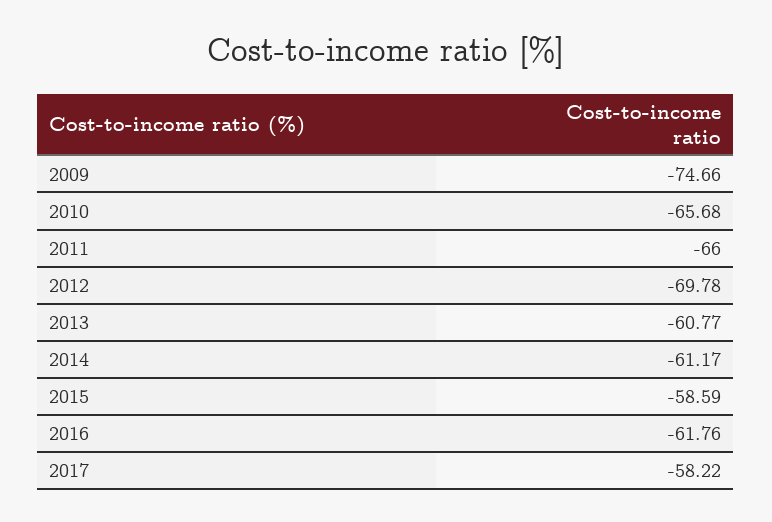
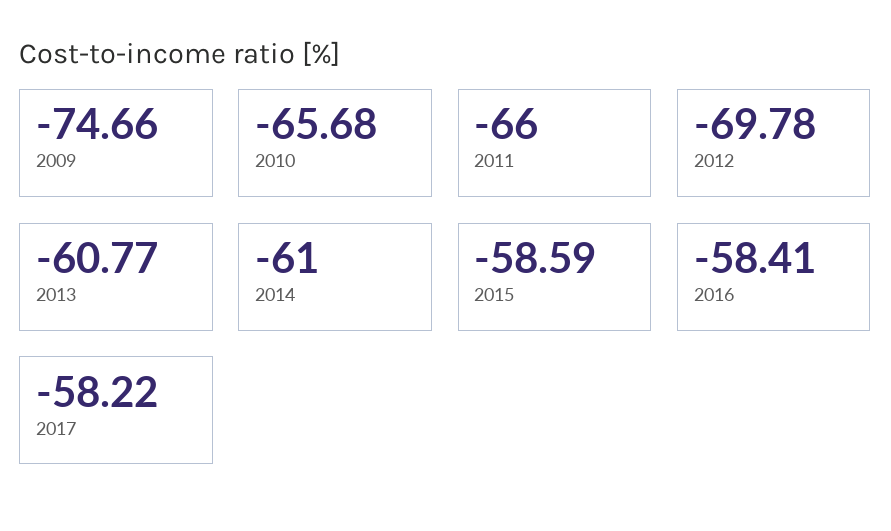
2014: -61.17 -> -61
2016: -61.76 -> -58.41

